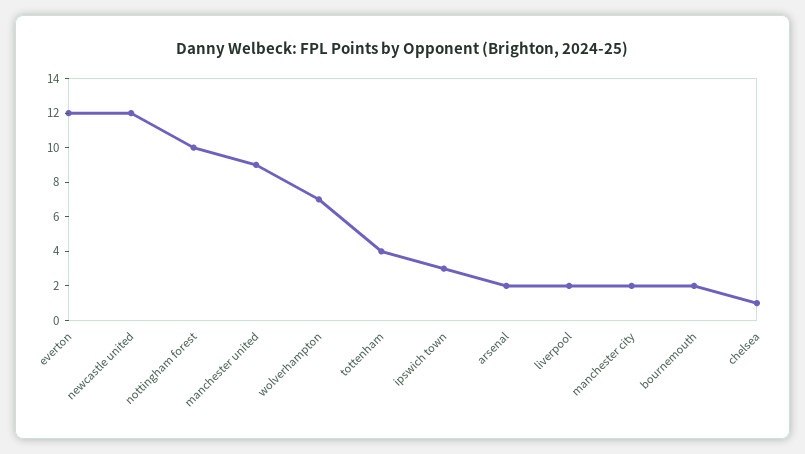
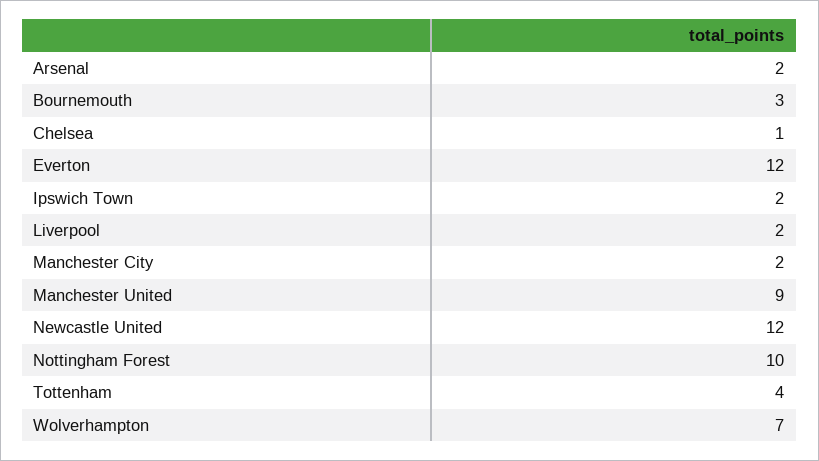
ipswich town: 3 -> 2
bournemouth: 2 -> 3

